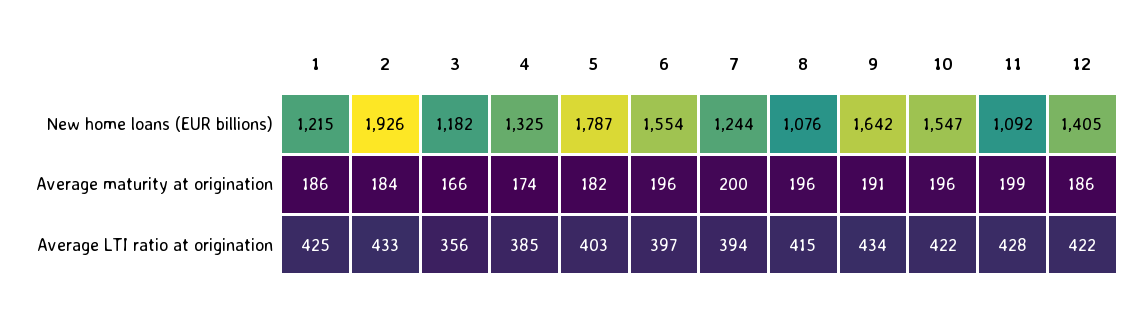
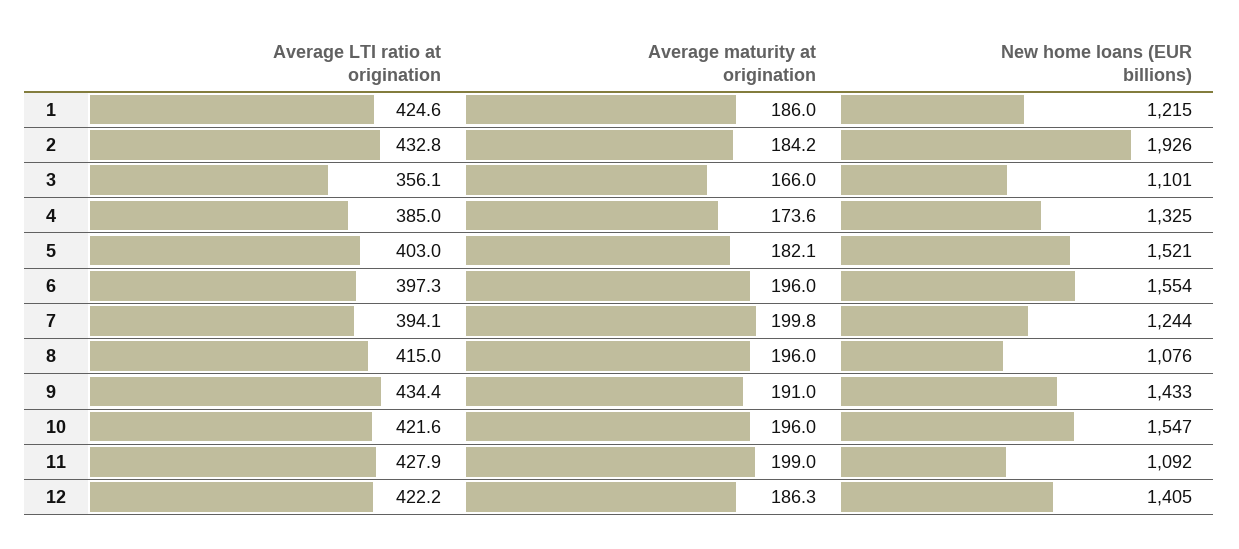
3, New home loans (EUR billions): 1182 -> 1101
5, New home loans (EUR billions): 1787 -> 1521
9, New home loans (EUR billions): 1642 -> 1433

